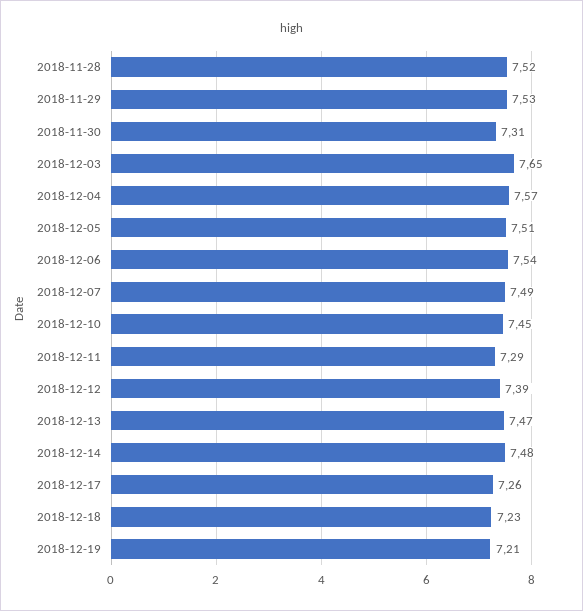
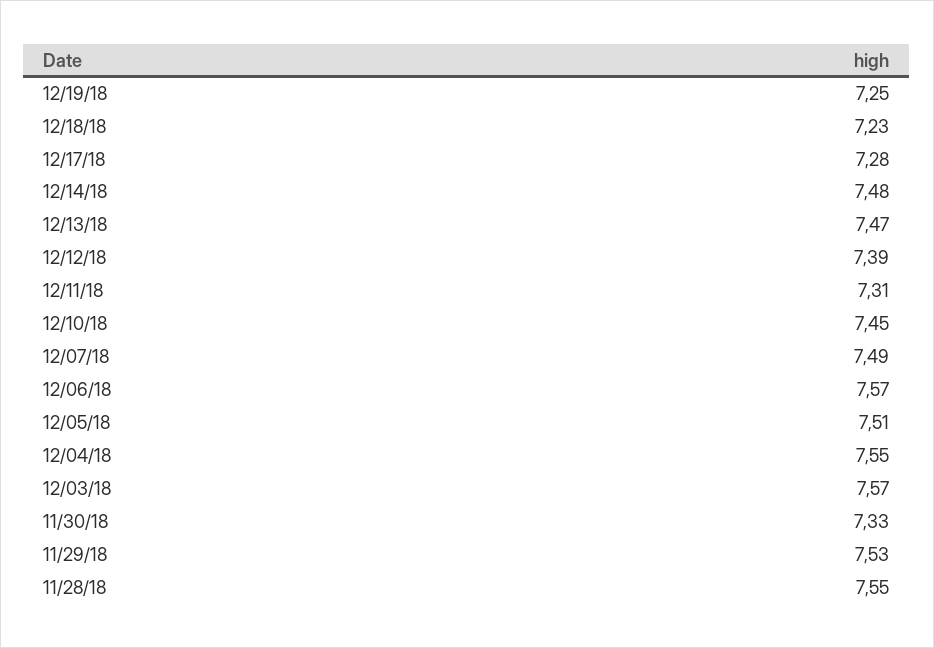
2018-11-28: 7.52 -> 7.55
2018-11-30: 7.31 -> 7.33
2018-12-03: 7.65 -> 7.57
2018-12-04: 7.57 -> 7.55
2018-12-06: 7.54 -> 7.57
2018-12-11: 7.29 -> 7.31
2018-12-17: 7.26 -> 7.28
2018-12-19: 7.21 -> 7.25

